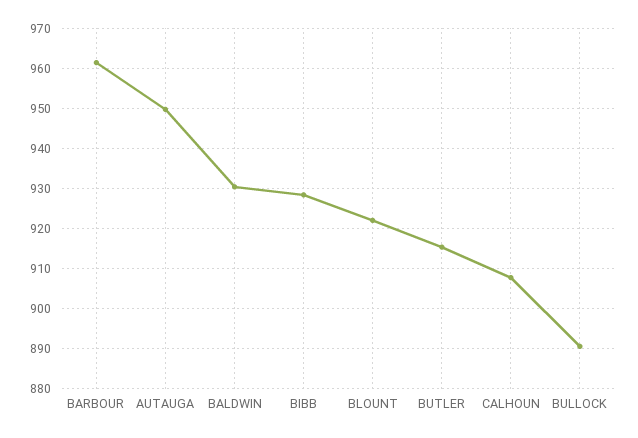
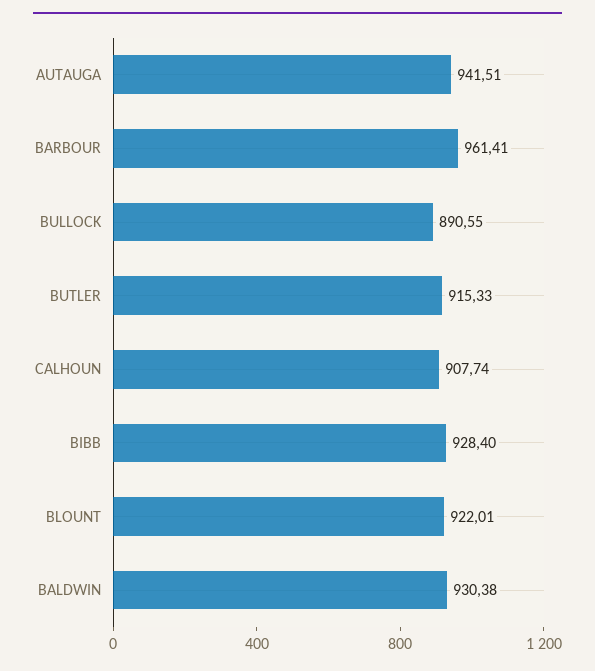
AUTAUGA: 950 -> 941.51

